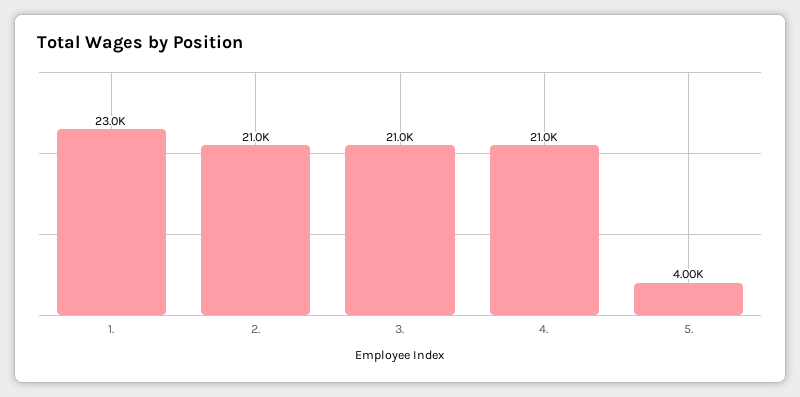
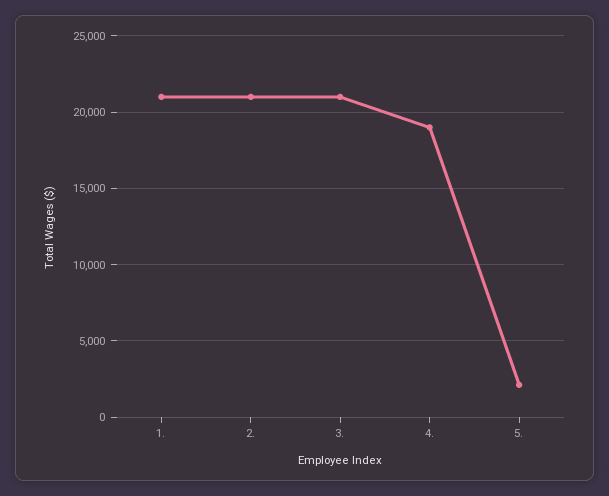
1.: 23000 -> 21000
4.: 21000 -> 19000
5.: 4000 -> 2000

